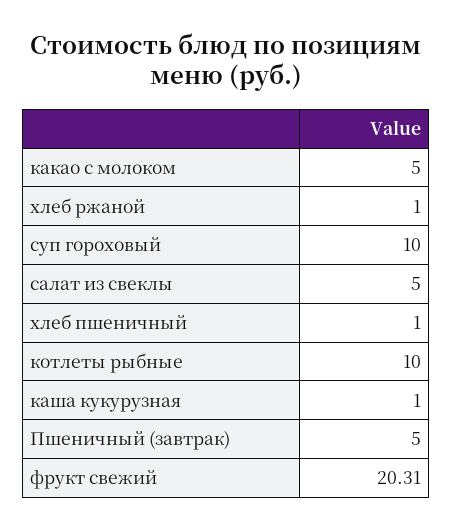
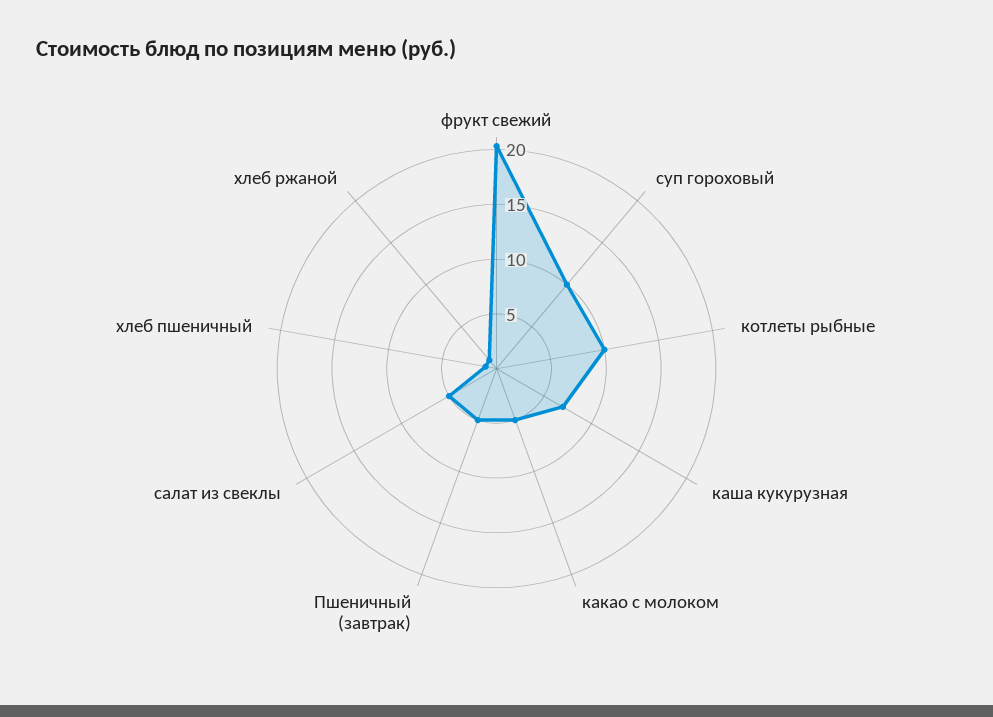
каша кукурузная: 1 -> 7

